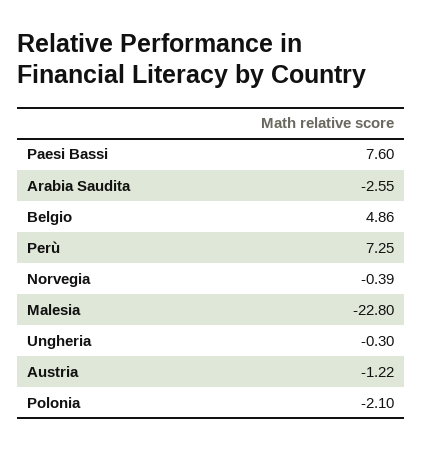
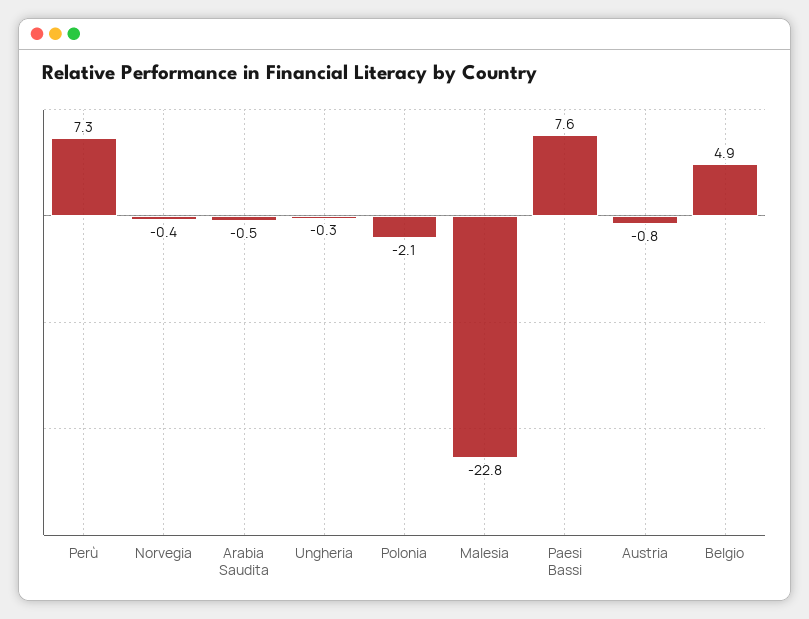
Arabia Saudita: -2.55 -> -0.5
Austria: -1.22 -> -0.8

